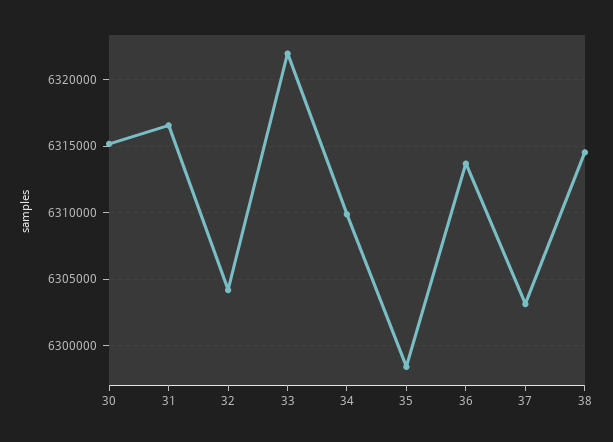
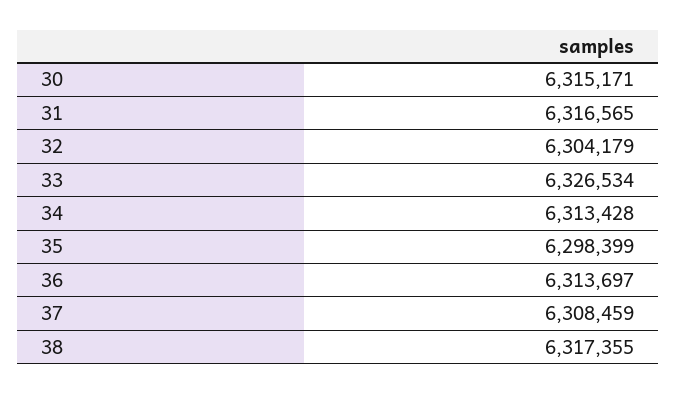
33: 6322000 -> 6326534
34: 6310000 -> 6313428
37: 6303000 -> 6308459
38: 6314500 -> 6317355

